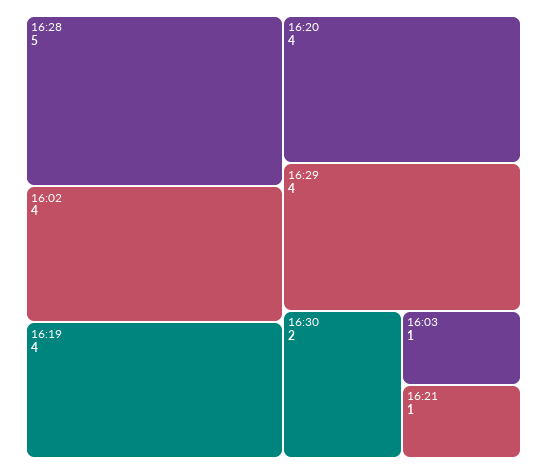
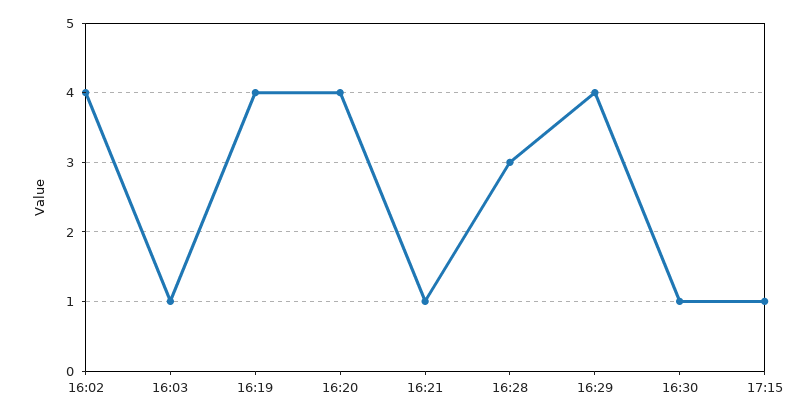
16:28: 5 -> 3
16:30: 2 -> 1
17:15: none -> 1

